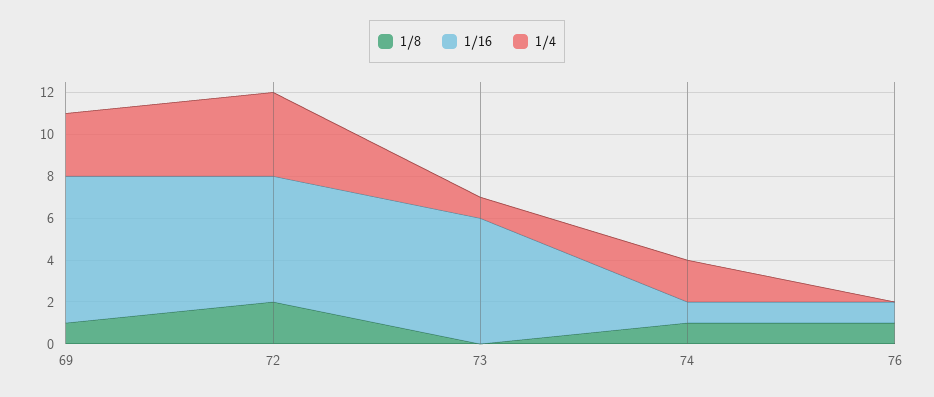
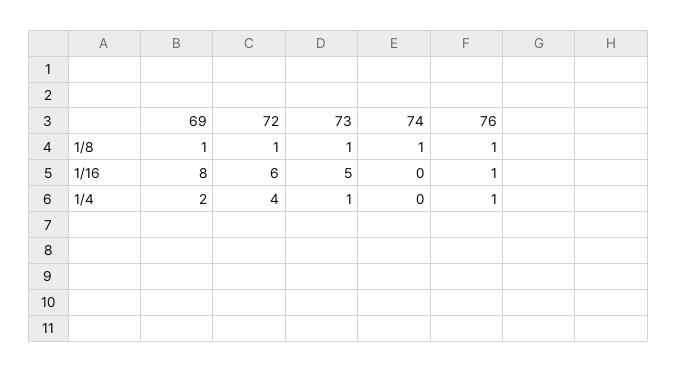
1/16, 69: 7 -> 8
1/4, 69: 3 -> 2
1/8, 72: 2 -> 1
1/8, 73: 0 -> 1
1/16, 73: 6 -> 5
1/16, 74: 1 -> 0
1/4, 74: 2 -> 0
1/4, 76: 0 -> 1

